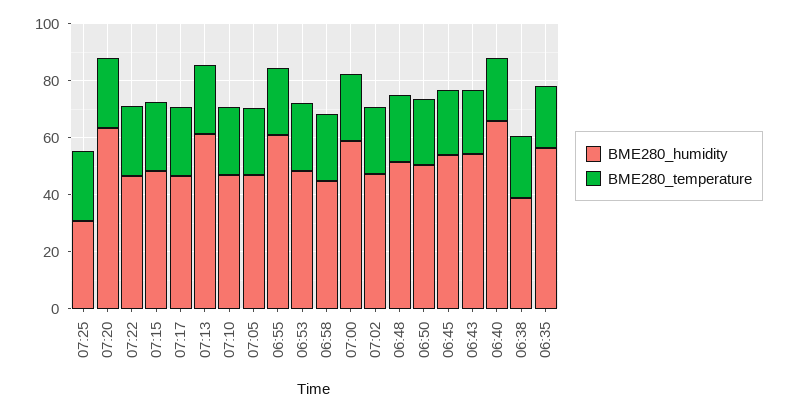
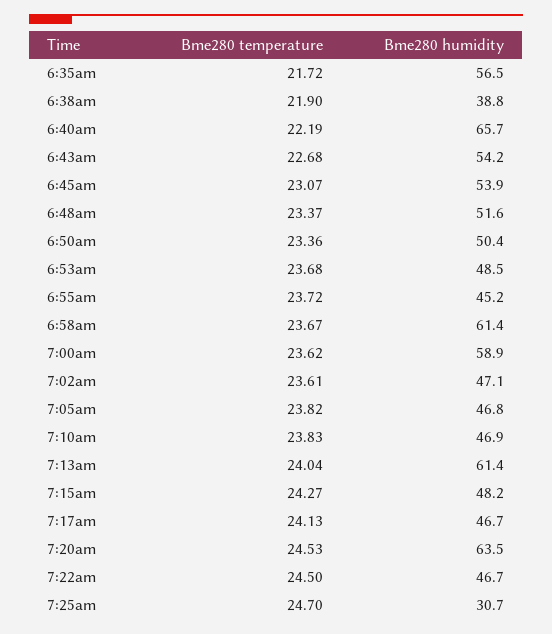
BME280_humidity, 06:55: 60 -> 45.2
BME280_humidity, 06:58: 45 -> 61.4

